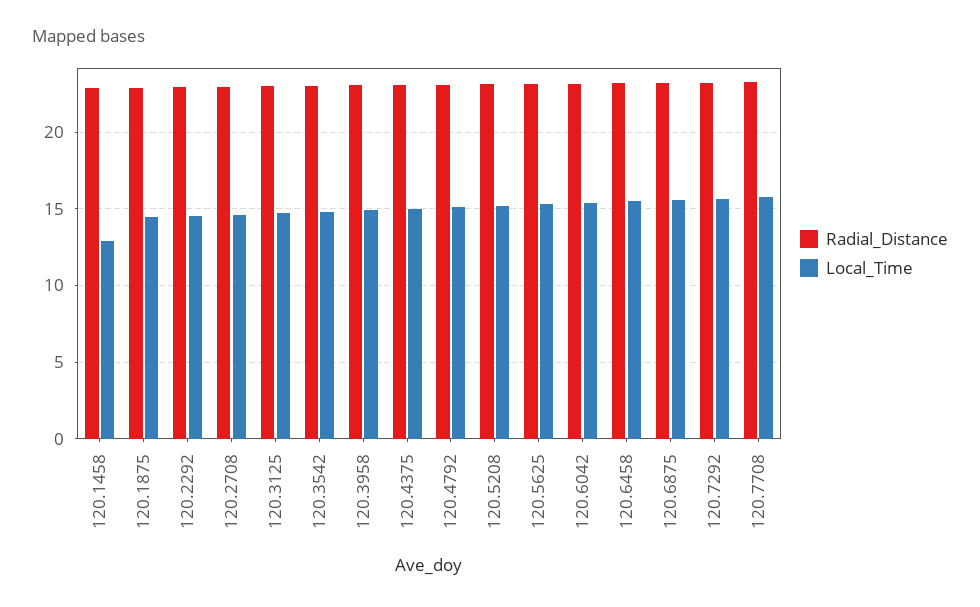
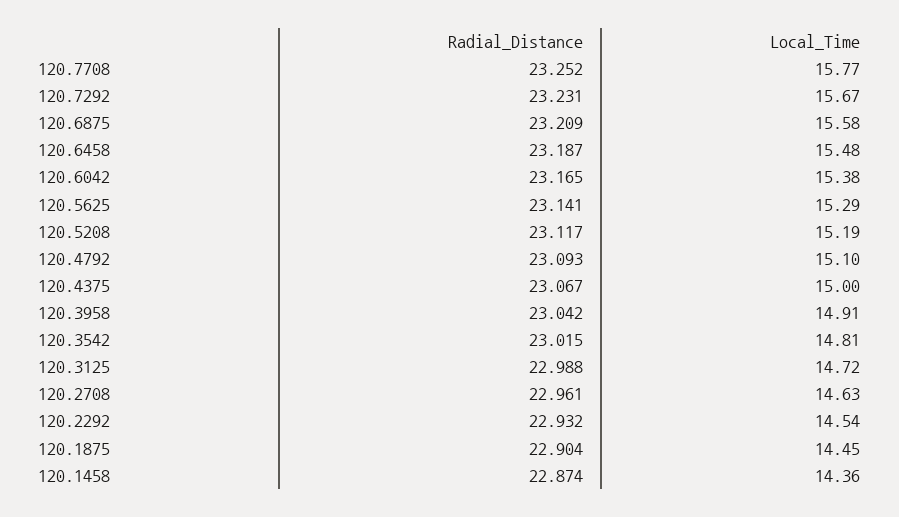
Local_Time, 120.1458: 13 -> 14.36

